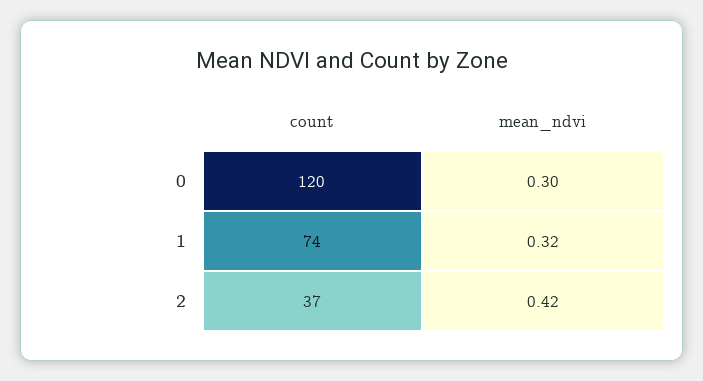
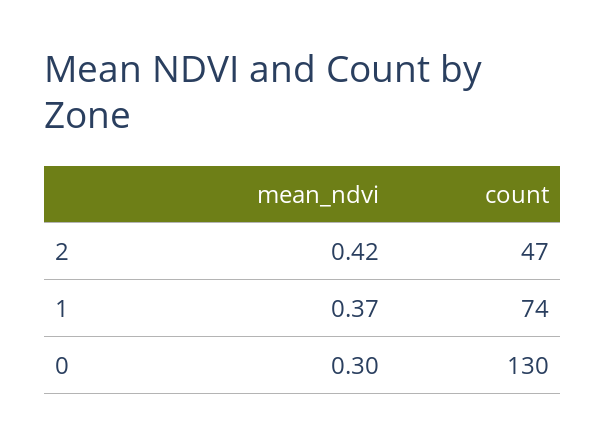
count, 0: 120 -> 130
mean_ndvi, 1: 0.32 -> 0.37
count, 2: 37 -> 47

